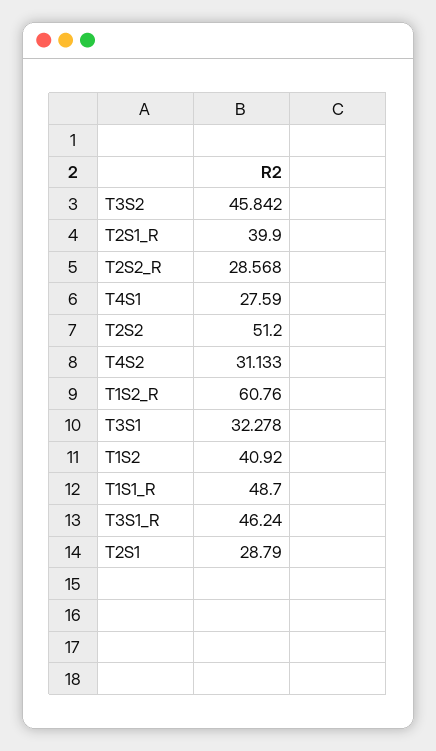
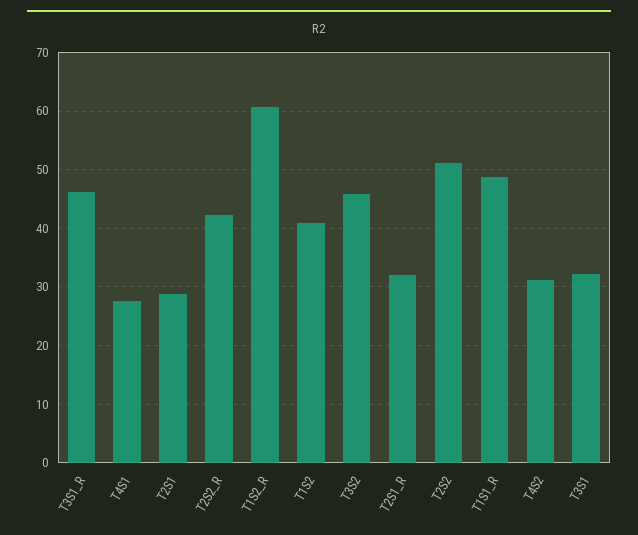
T2S1_R: 39.9 -> 32
T2S2_R: 28.568 -> 42

